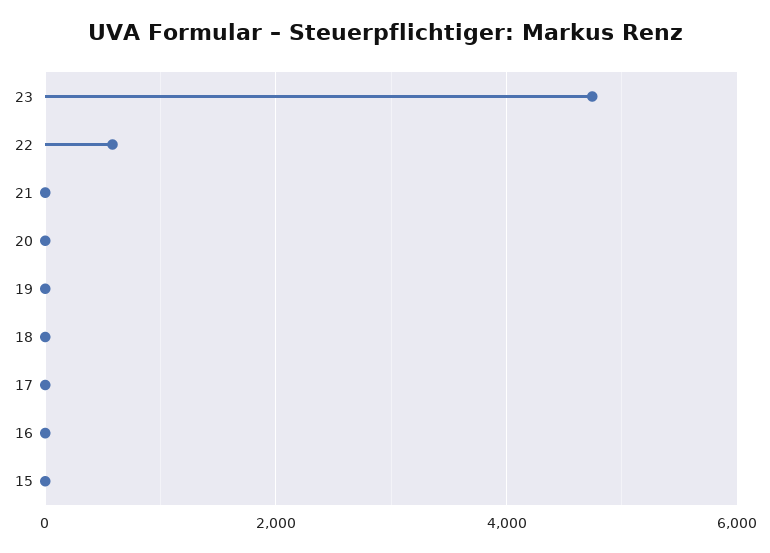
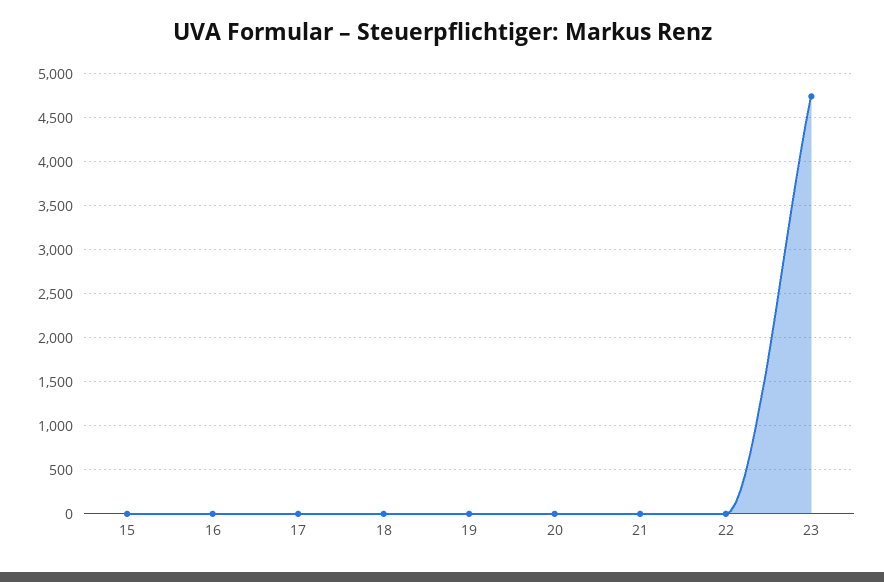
22: 600 -> 0

